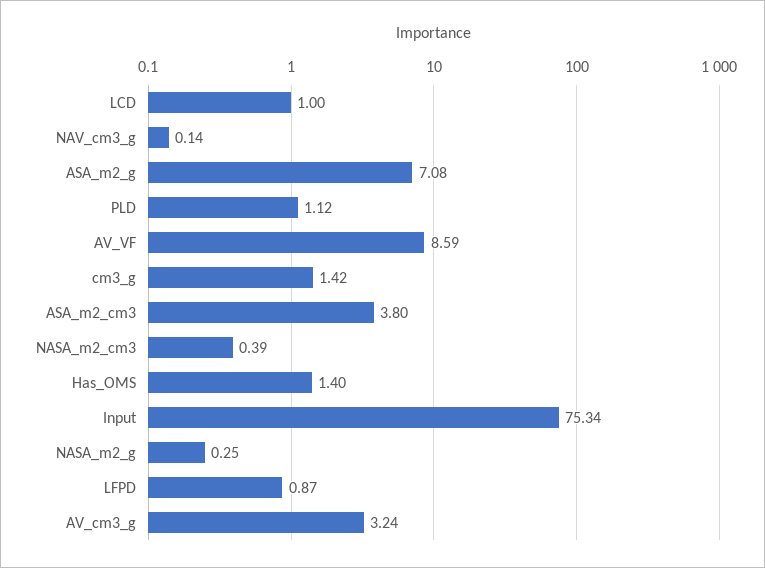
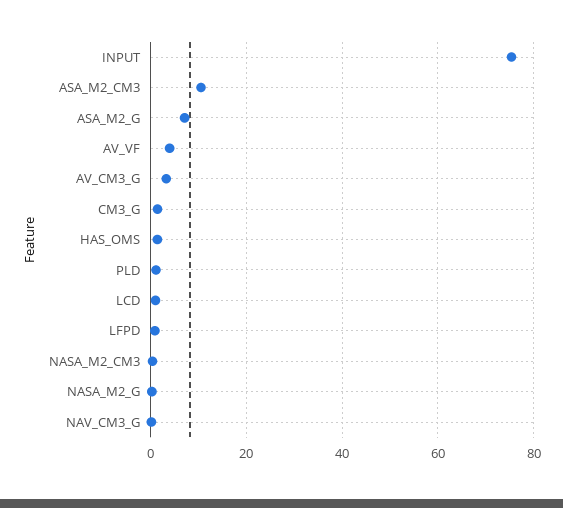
AV_VF: 8.59 -> 4
ASA_m2_cm3: 3.8 -> 10

